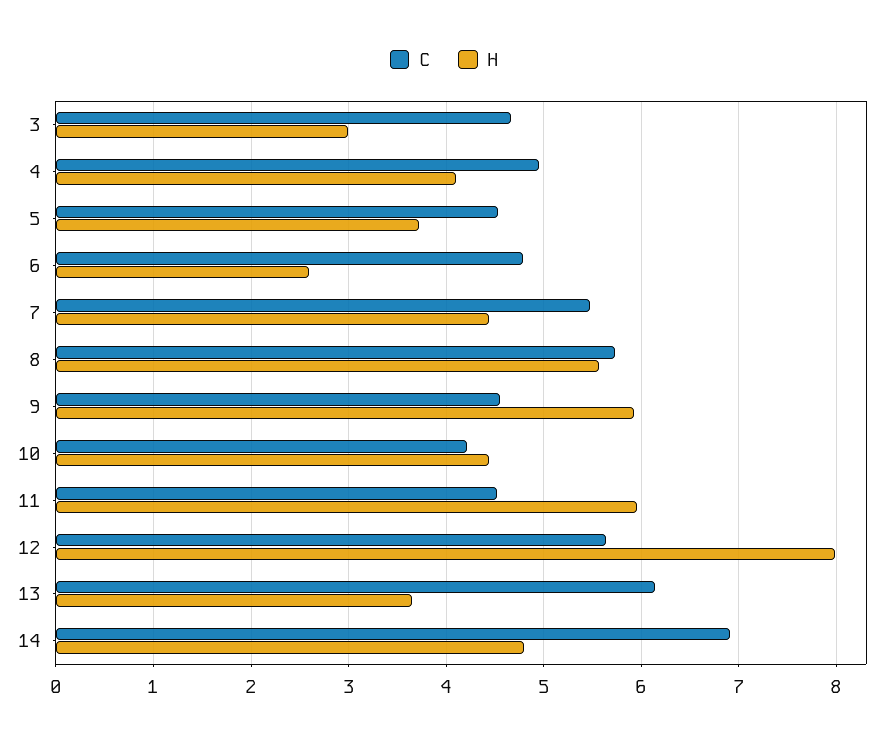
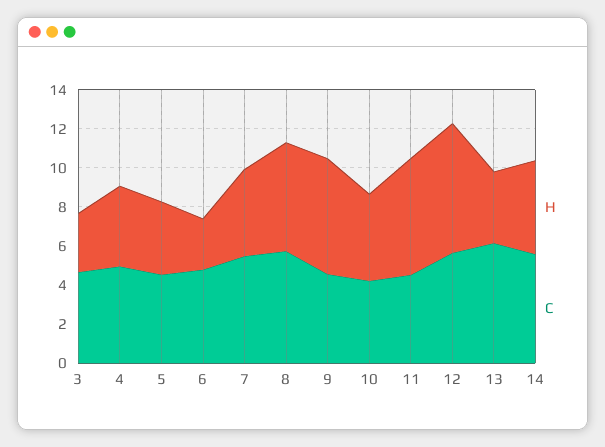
H, 12: 8 -> 6.5
C, 14: 6.9 -> 5.5

